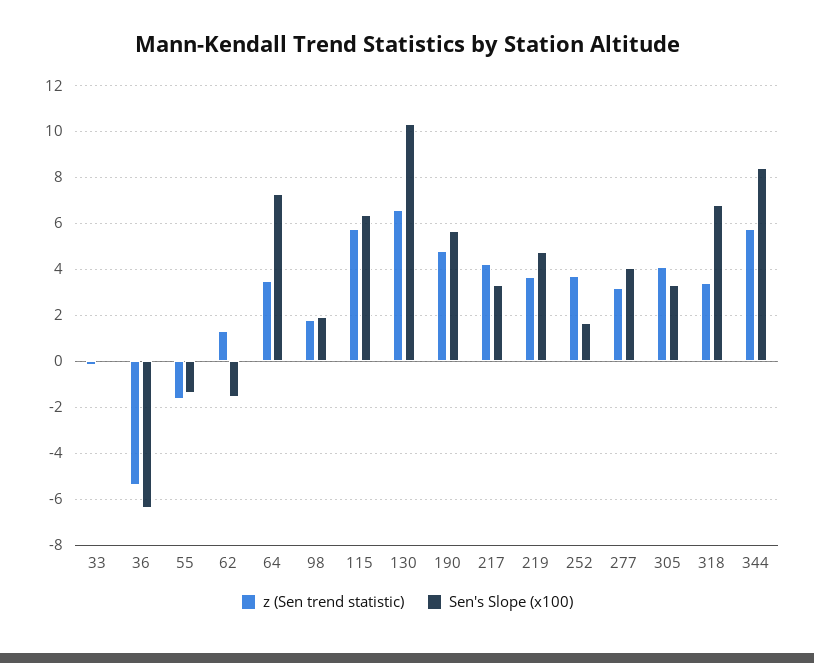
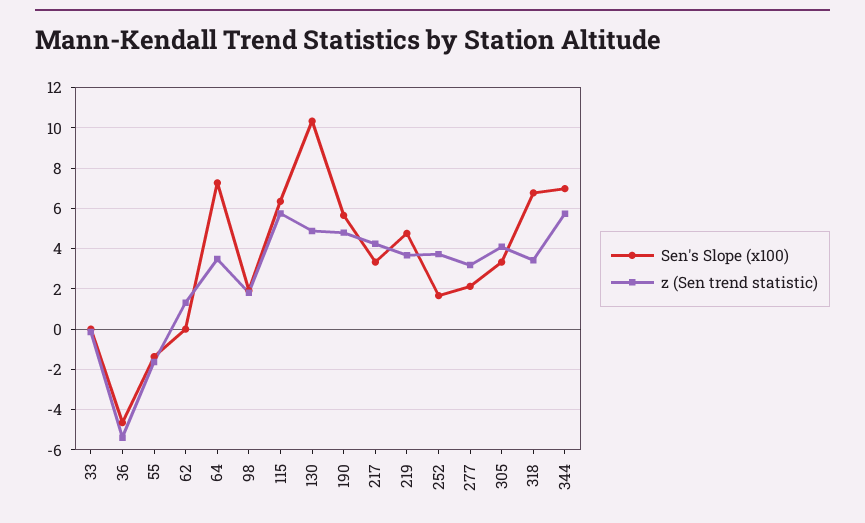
Sen's Slope (x100), 36: -6.5 -> -4.5
Sen's Slope (x100), 62: -1.5 -> 0
z (Sen trend statistic), 130: 6.5 -> 5
Sen's Slope (x100), 277: 4 -> 2
Sen's Slope (x100), 344: 8.5 -> 7

